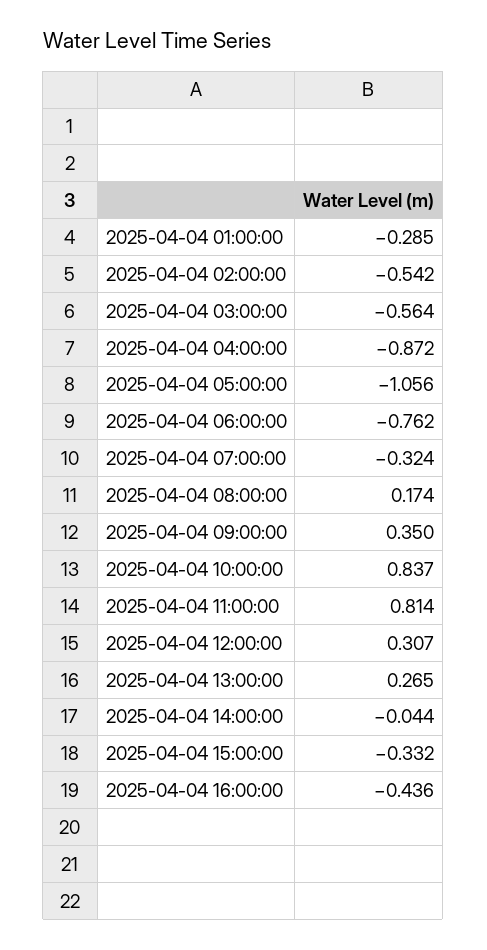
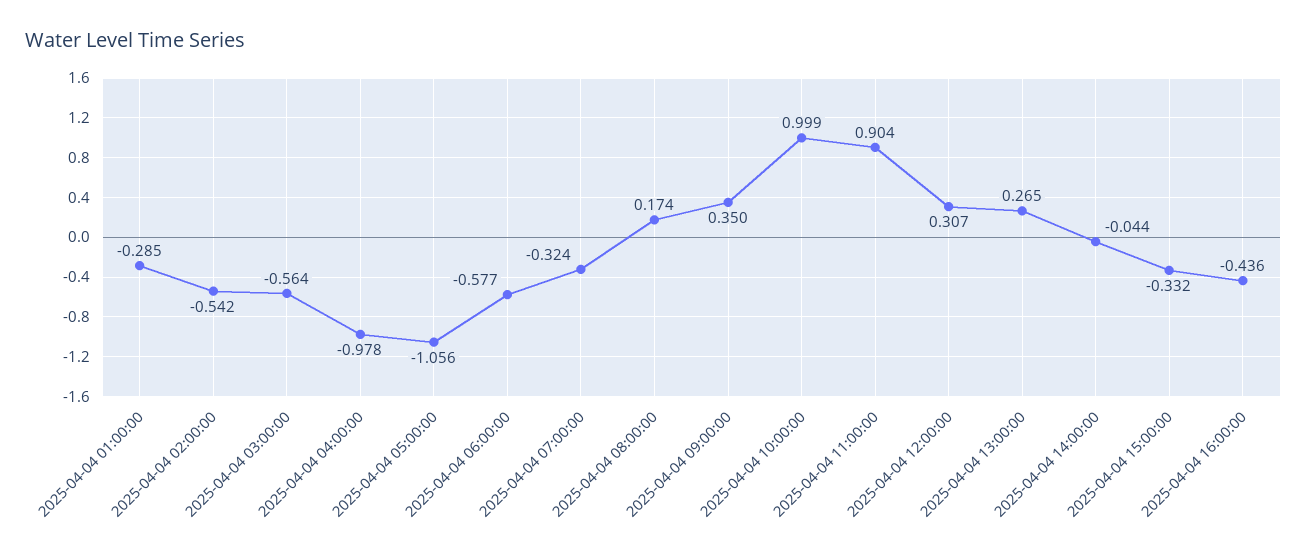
2025-04-04 04:00:00: -0.872 -> -0.978
2025-04-04 06:00:00: -0.762 -> -0.577
2025-04-04 10:00:00: 0.837 -> 0.999
2025-04-04 11:00:00: 0.814 -> 0.904

